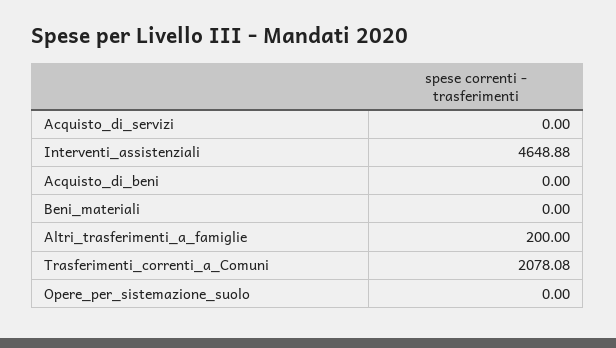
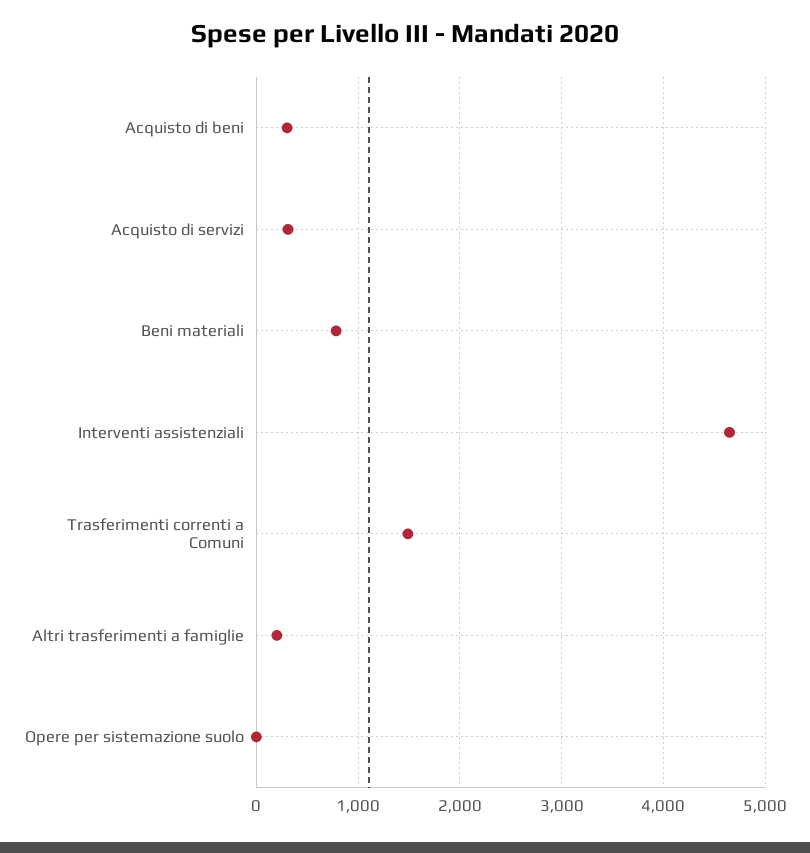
Acquisto_di_servizi: 0 -> 300
Acquisto_di_beni: 0 -> 300
Beni_materiali: 0 -> 800
Trasferimenti_correnti_a_Comuni: 2078.08 -> 1500

